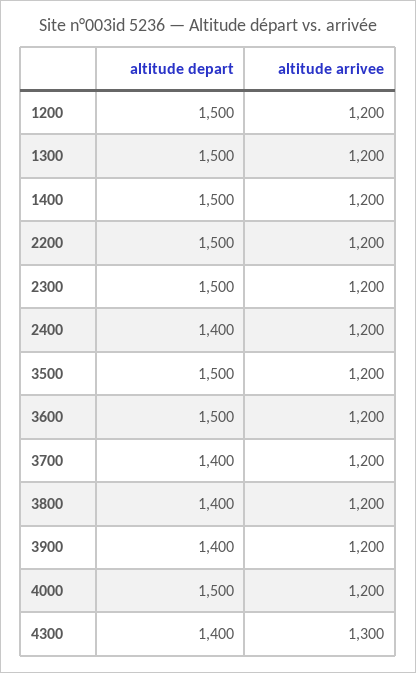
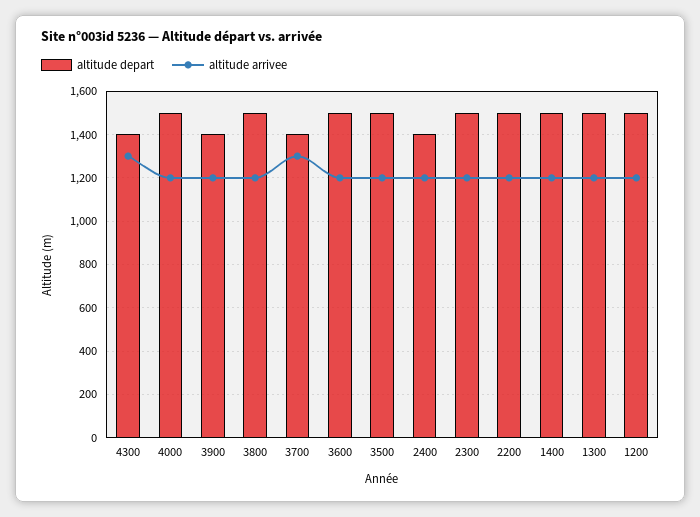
altitude arrivee, 3700: 1200 -> 1300
altitude depart, 3800: 1400 -> 1500

